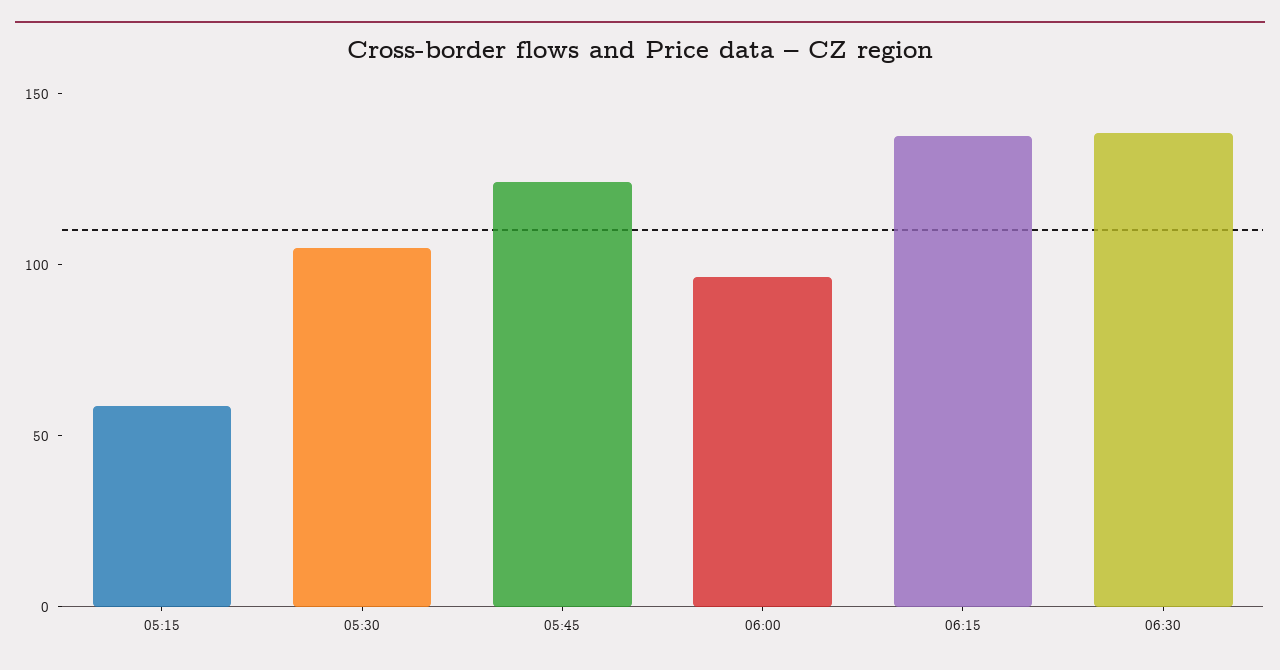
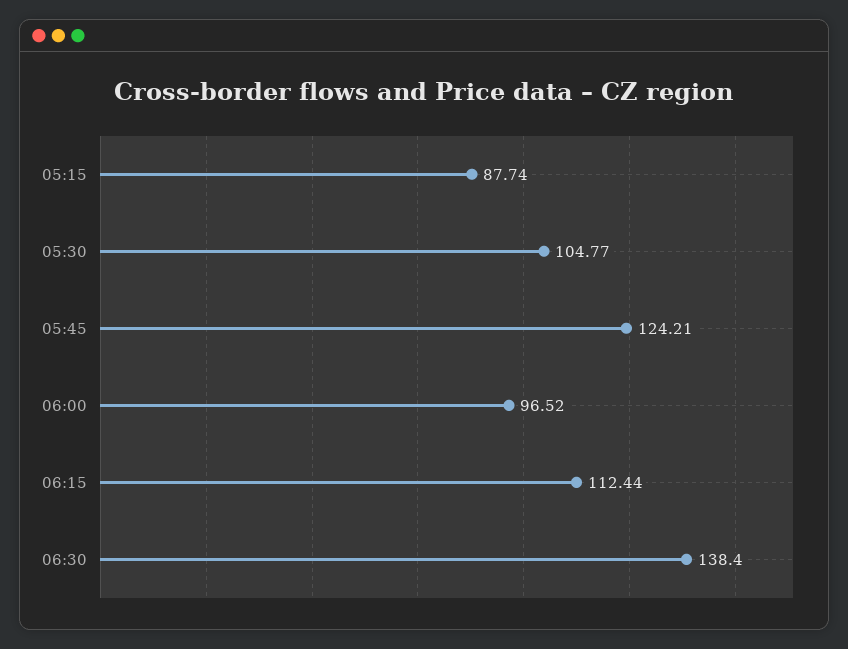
05:15: 60 -> 87.74
06:15: 140 -> 112.44

